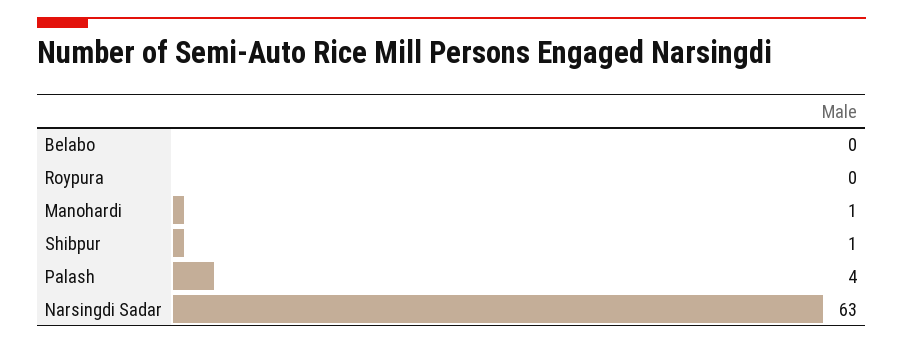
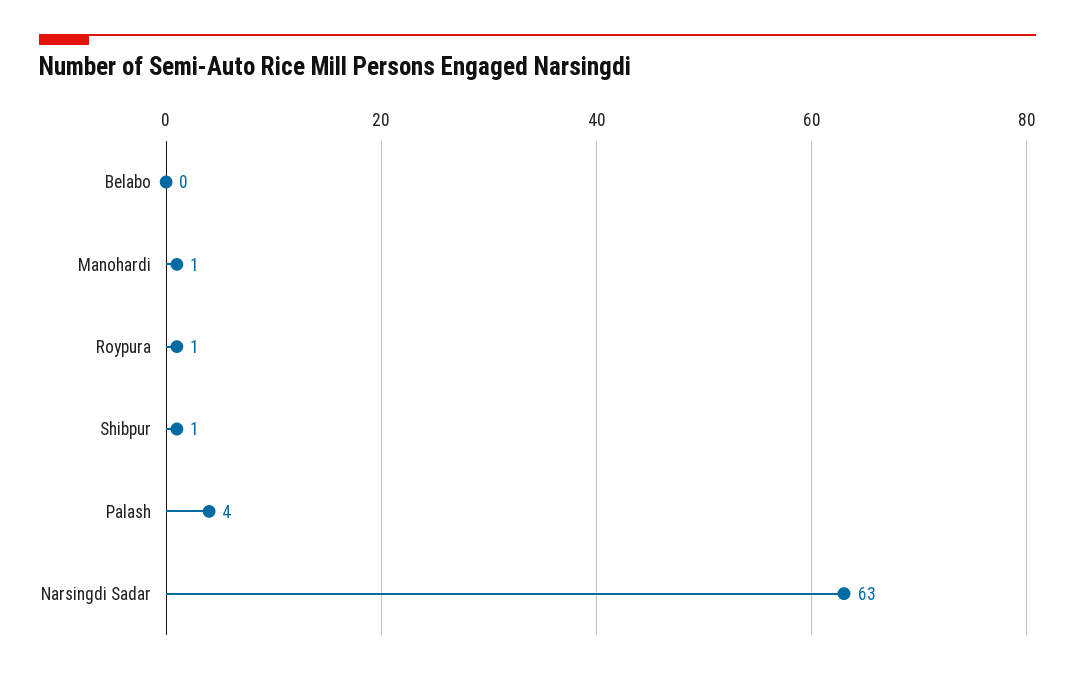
Roypura: 0 -> 1

